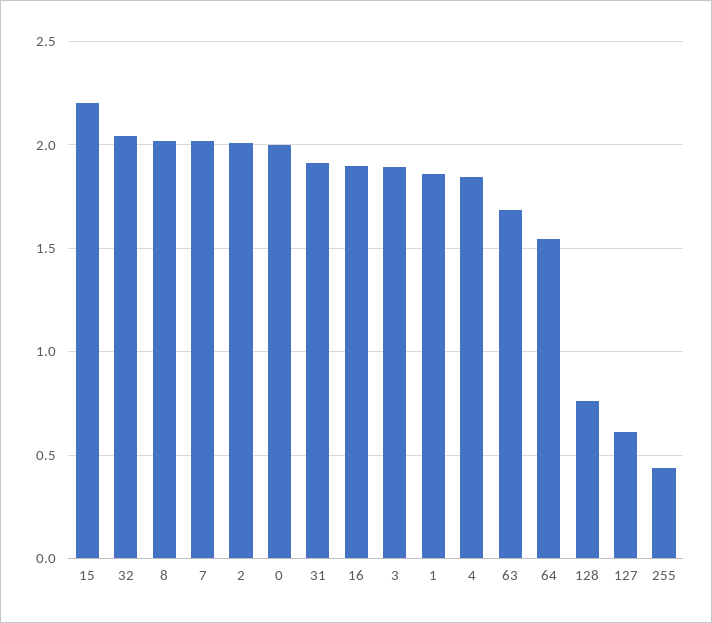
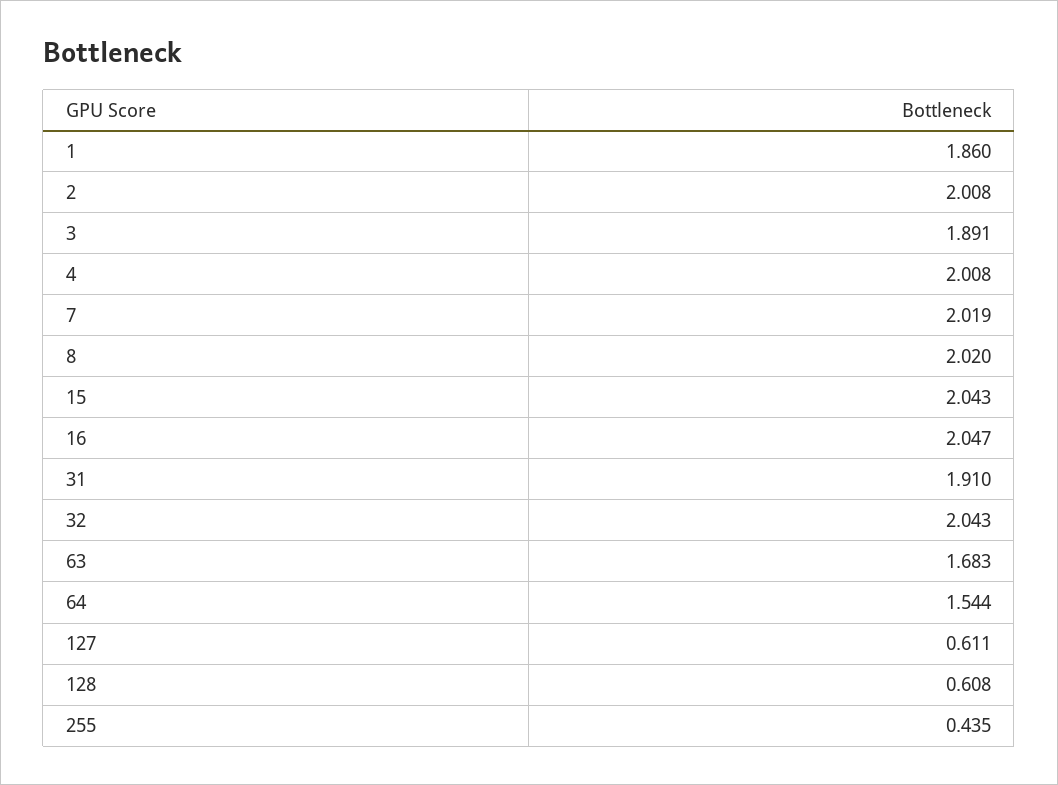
15: 2.2 -> 2.043
0: 2 -> none
16: 1.9 -> 2.047
4: 1.85 -> 2.008
128: 0.75 -> 0.608

